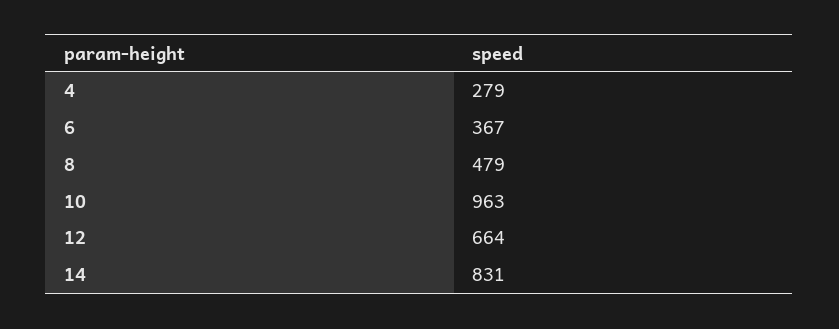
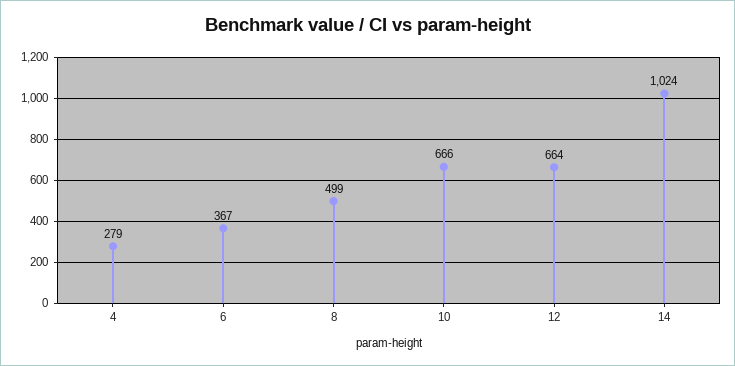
8: 479 -> 499
10: 963 -> 666
14: 831 -> 1024

